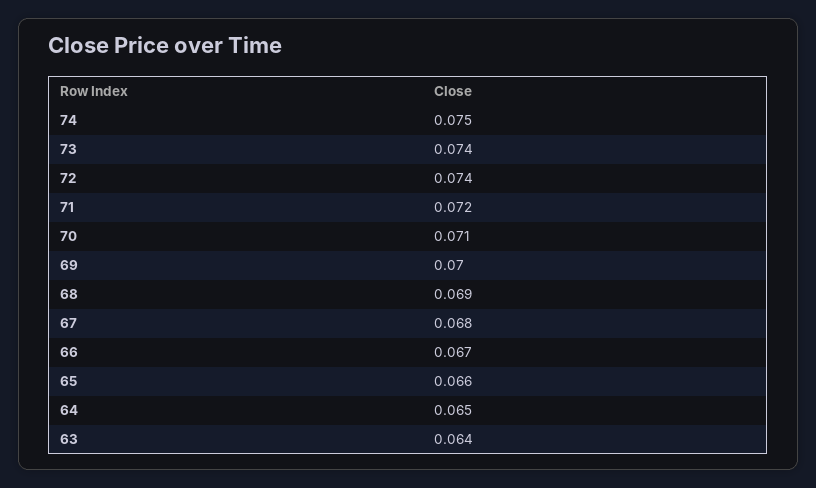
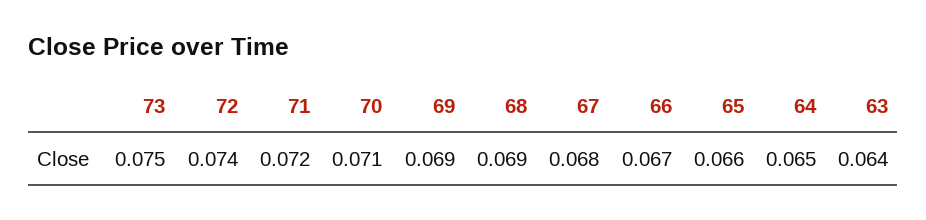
74: 0.075 -> none
73: 0.074 -> 0.075
69: 0.07 -> 0.069

